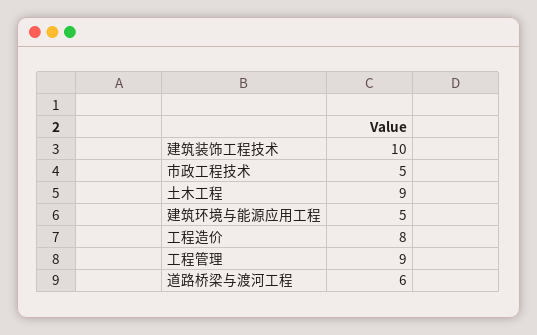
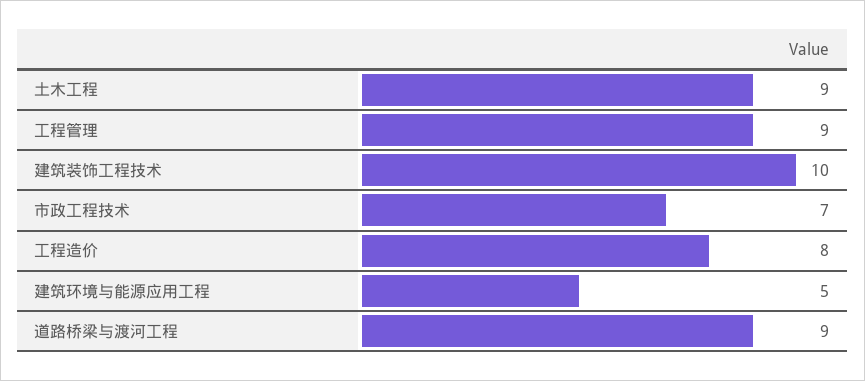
市政工程技术: 5 -> 7
道路桥梁与渡河工程: 6 -> 9

